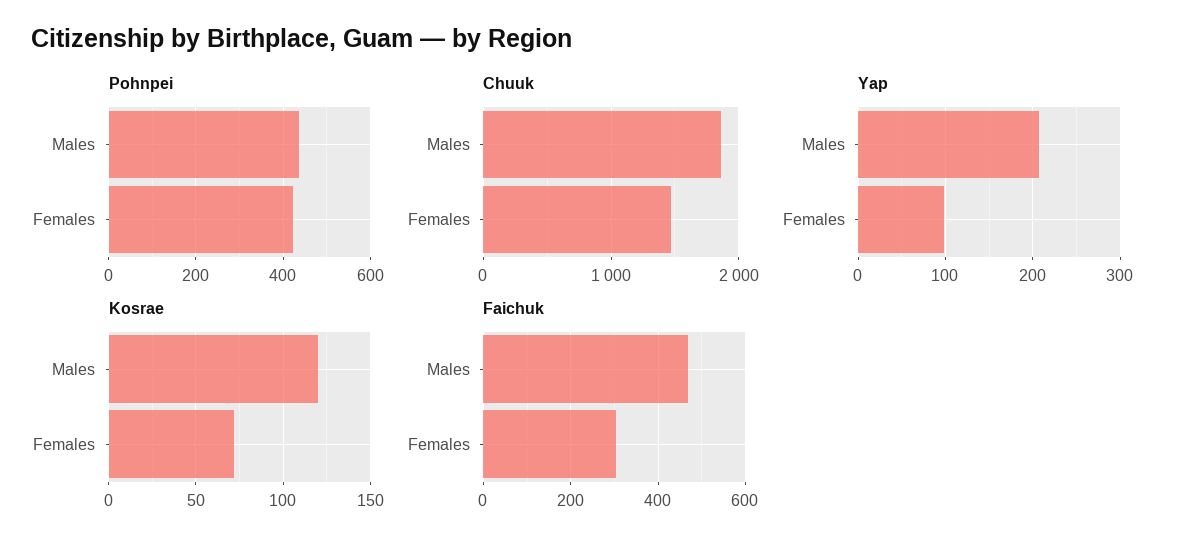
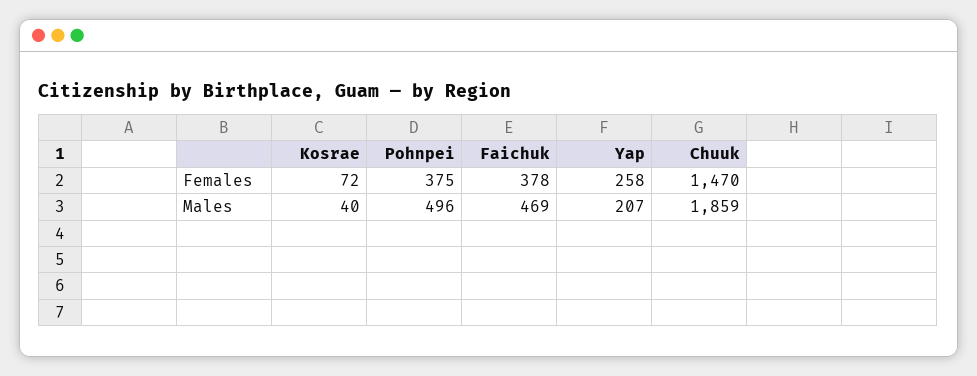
Pohnpei, Males: 440 -> 496
Pohnpei, Females: 420 -> 375
Yap, Females: 100 -> 258
Kosrae, Males: 120 -> 40
Faichuk, Females: 300 -> 378

